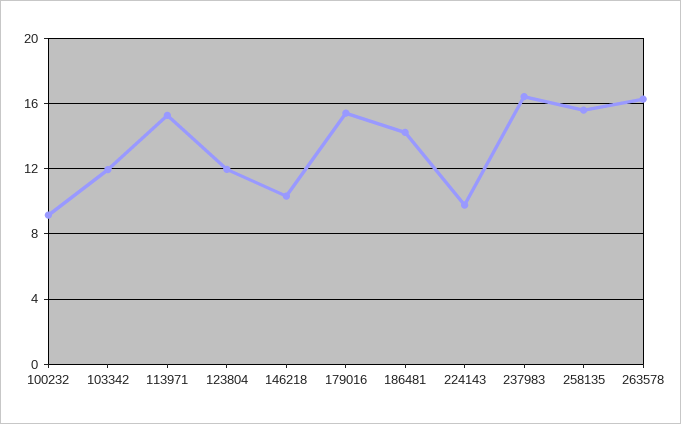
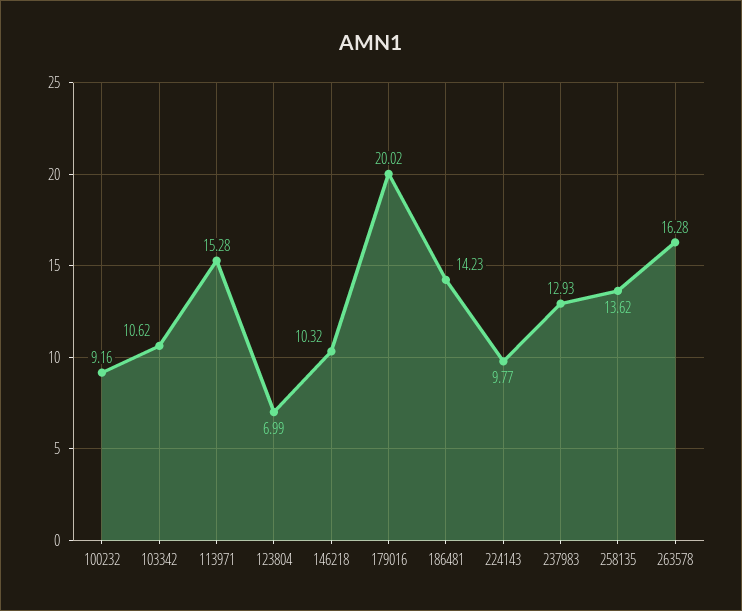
103342: 12 -> 10.62
123804: 12 -> 6.99
179016: 15.5 -> 20.02
237983: 16.5 -> 12.93
258135: 15.5 -> 13.62

